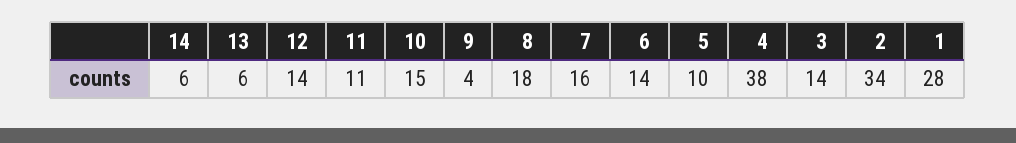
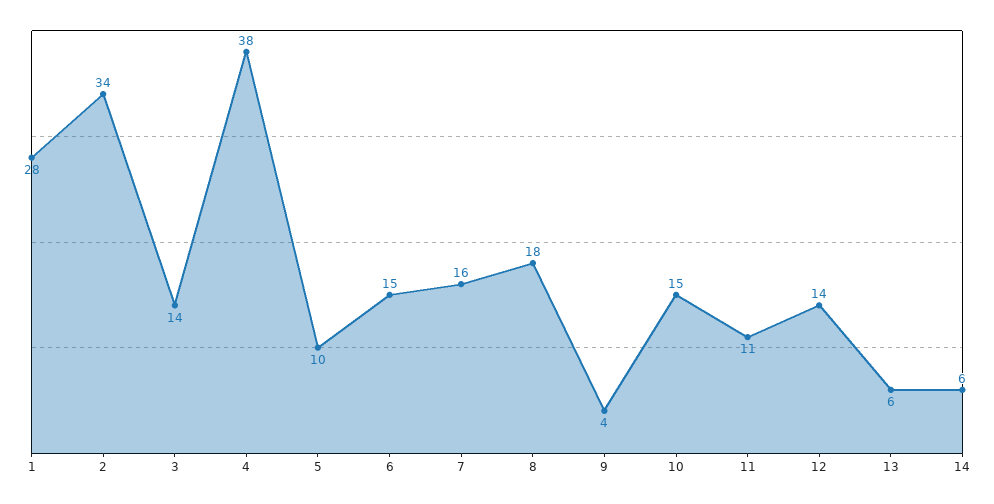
6: 14 -> 15

